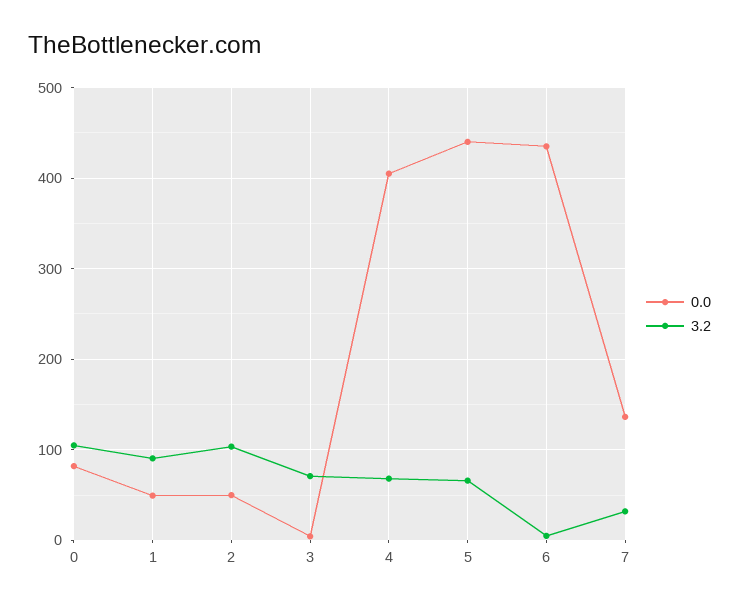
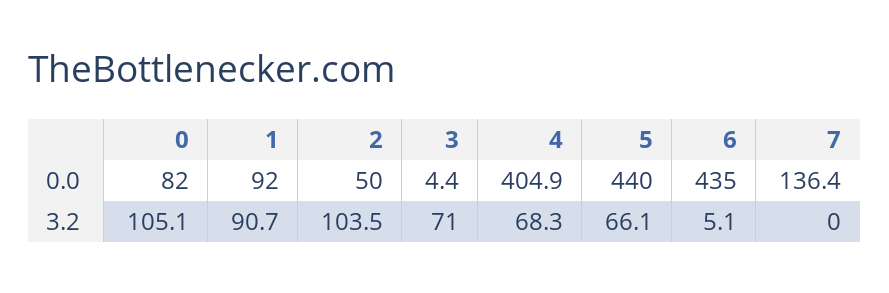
0.0, 1: 50 -> 92
3.2, 7: 30 -> 0

